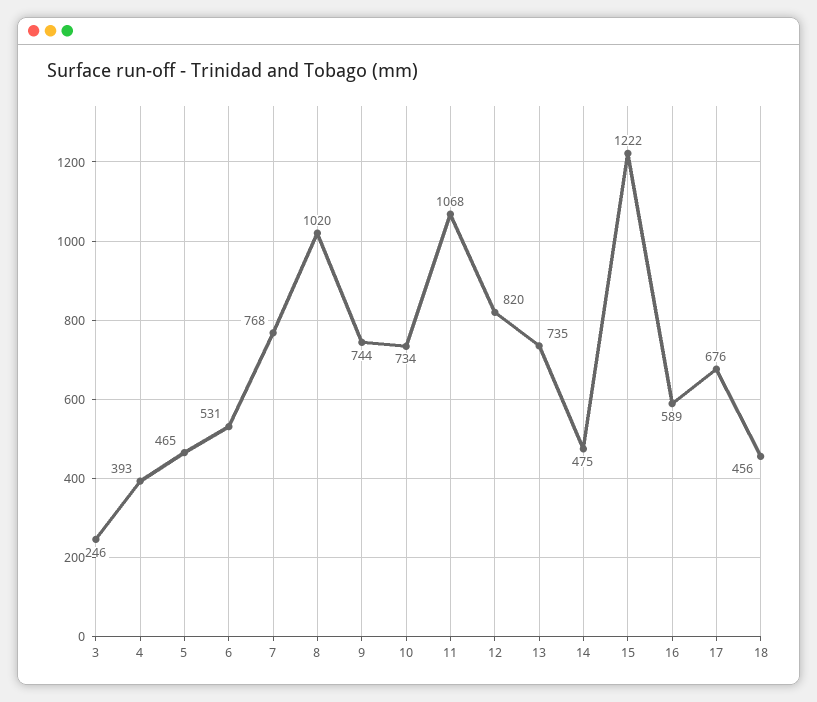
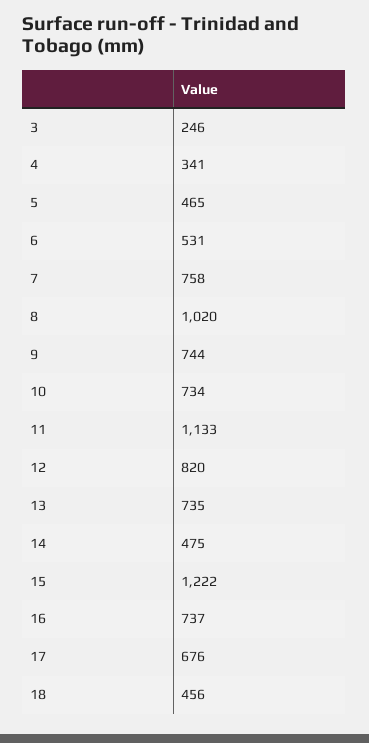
4: 393 -> 341
7: 768 -> 758
11: 1068 -> 1133
16: 589 -> 737

